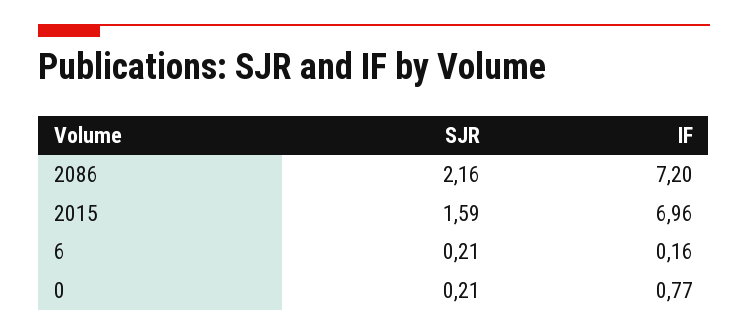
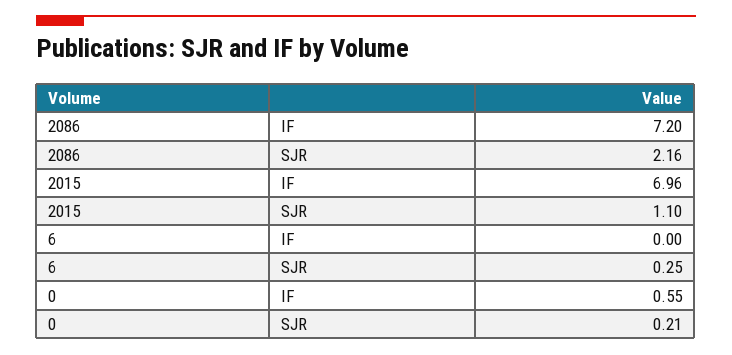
SJR, 2015: 1.59 -> 1.1
SJR, 6: 0.21 -> 0.25
IF, 6: 0.16 -> 0
IF, 0: 0.77 -> 0.55

